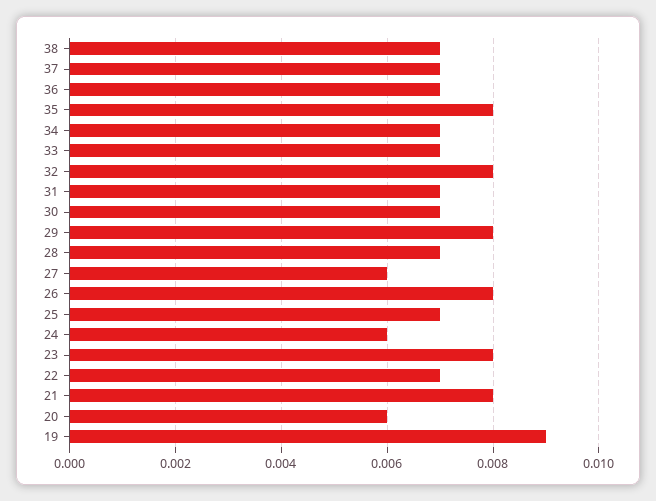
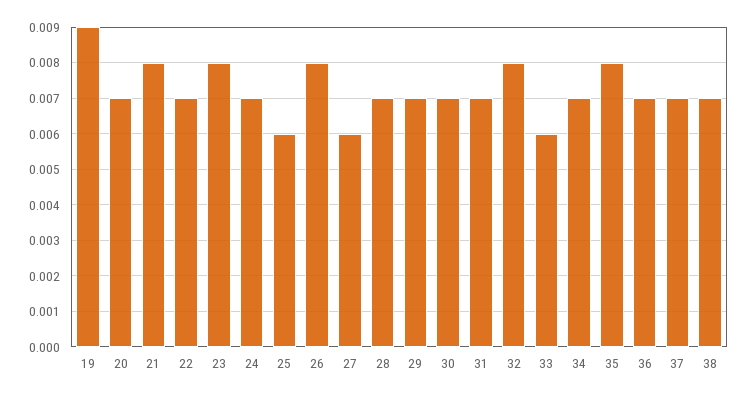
33: 0.007 -> 0.006
29: 0.008 -> 0.007
25: 0.007 -> 0.006
24: 0.006 -> 0.007
20: 0.006 -> 0.007

